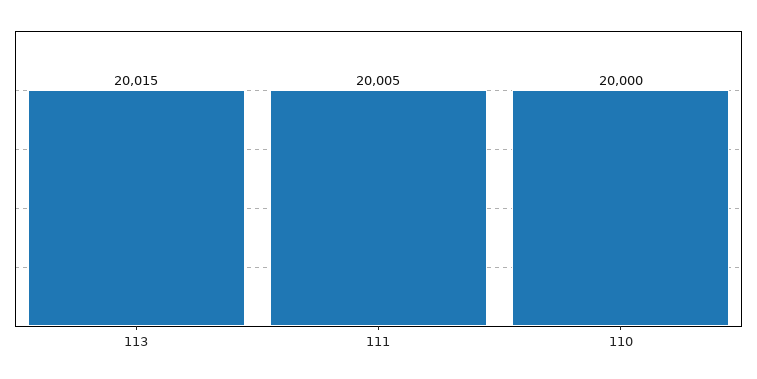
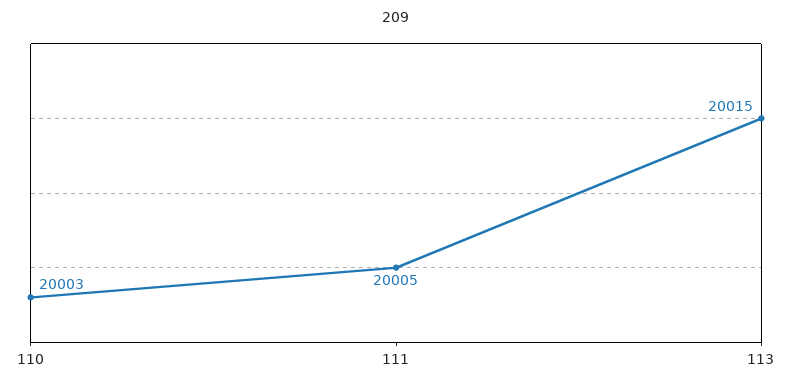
110: 20000 -> 20003

